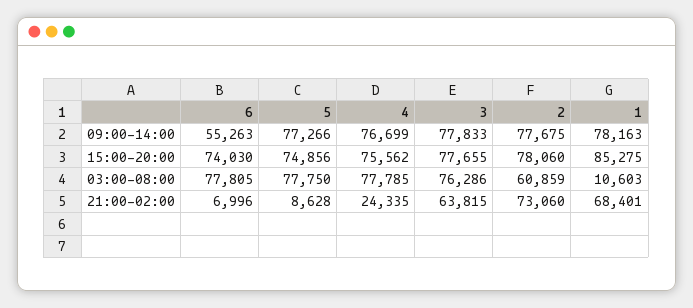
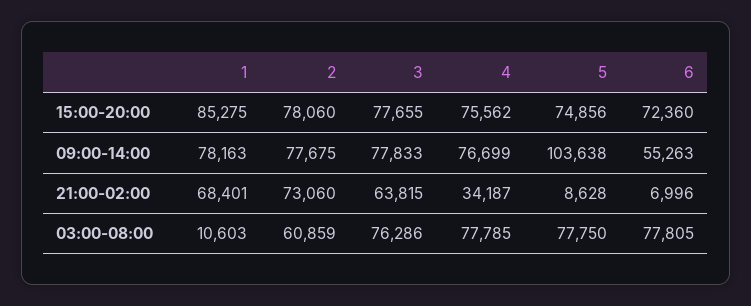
5, 09:00-14:00: 77266 -> 103638
6, 15:00-20:00: 74030 -> 72360
4, 21:00-02:00: 24335 -> 34187

